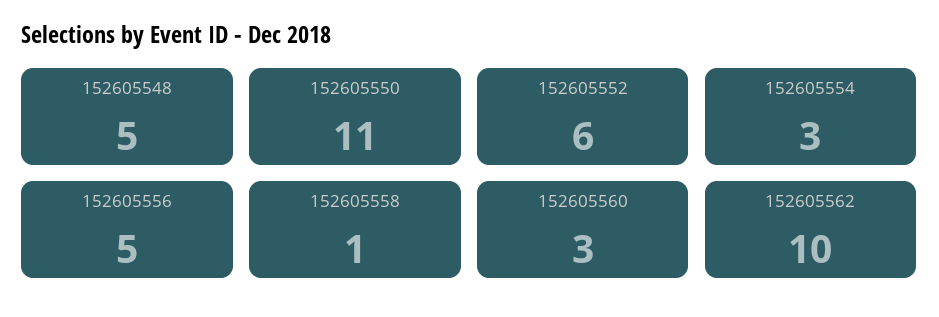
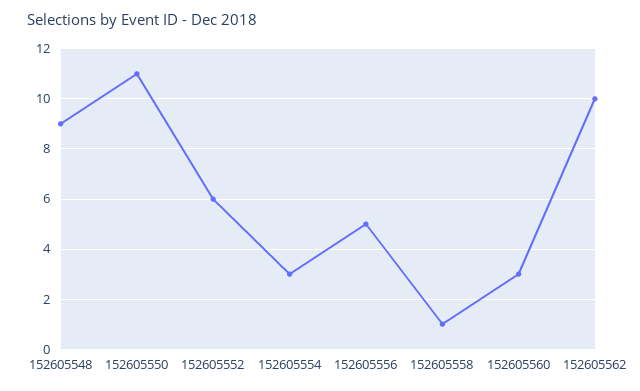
152605548: 5 -> 9

